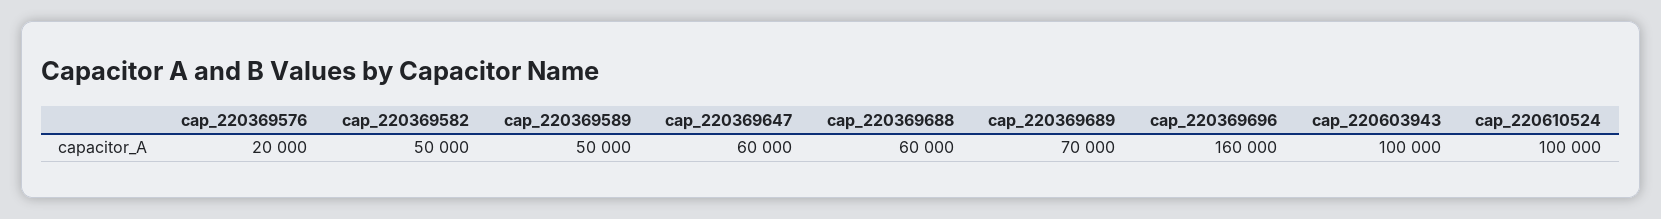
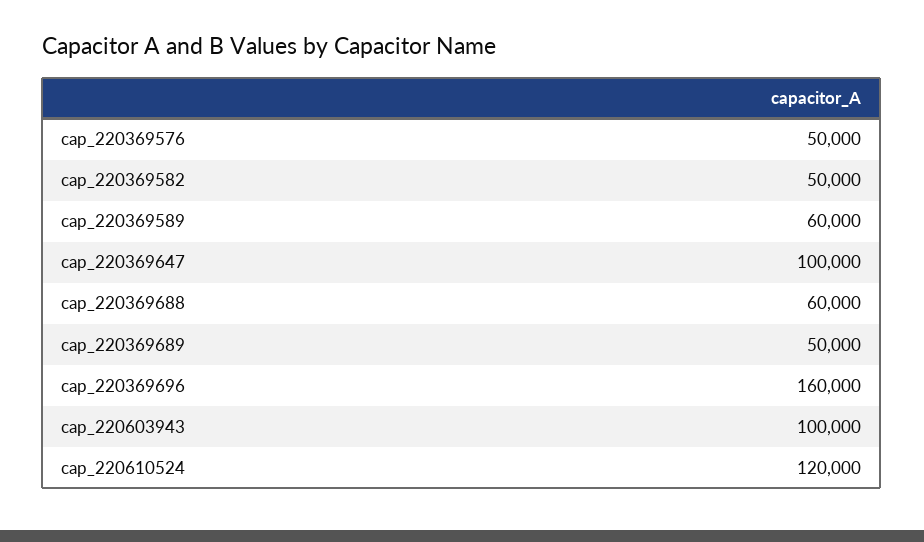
cap_220369576: 20000 -> 50000
cap_220369589: 50000 -> 60000
cap_220369647: 60000 -> 100000
cap_220369689: 70000 -> 50000
cap_220610524: 100000 -> 120000

